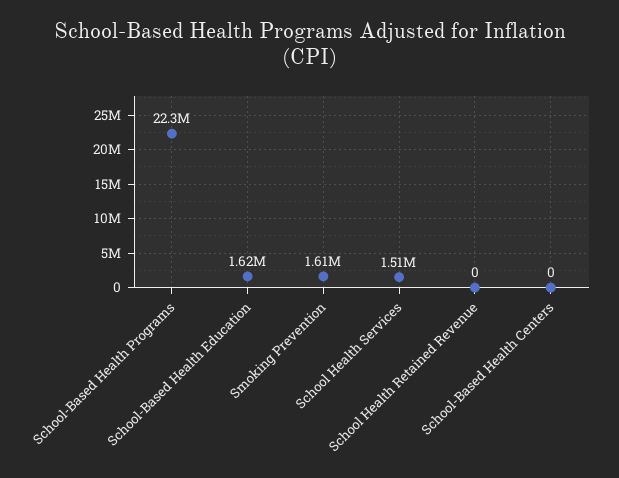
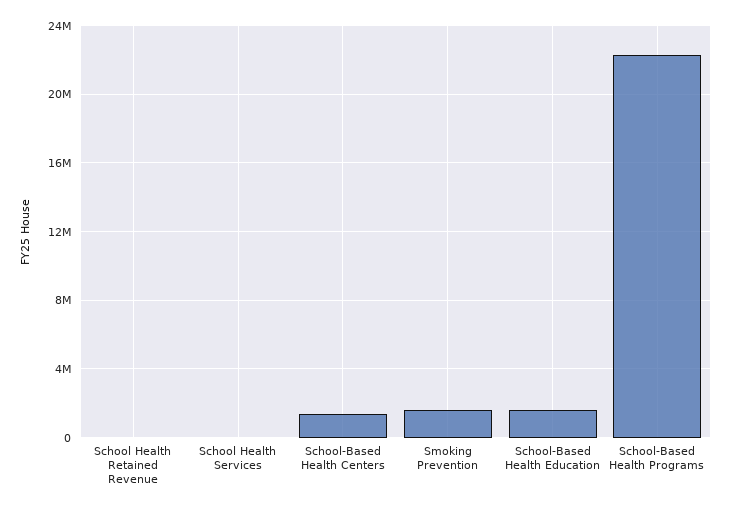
School Health Services: 1510000 -> 0
School-Based Health Centers: 0 -> 1500000

